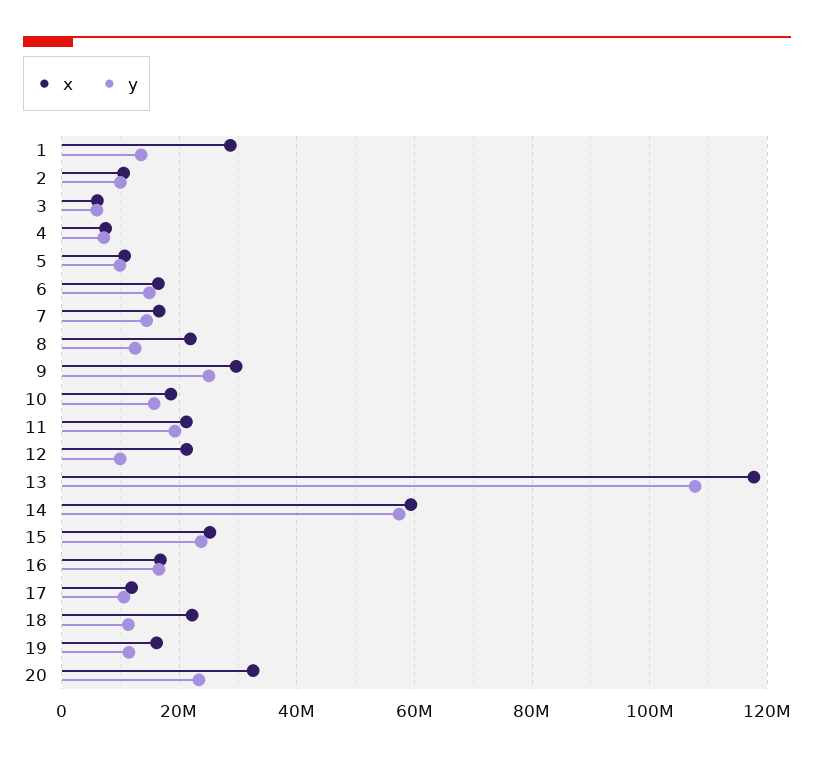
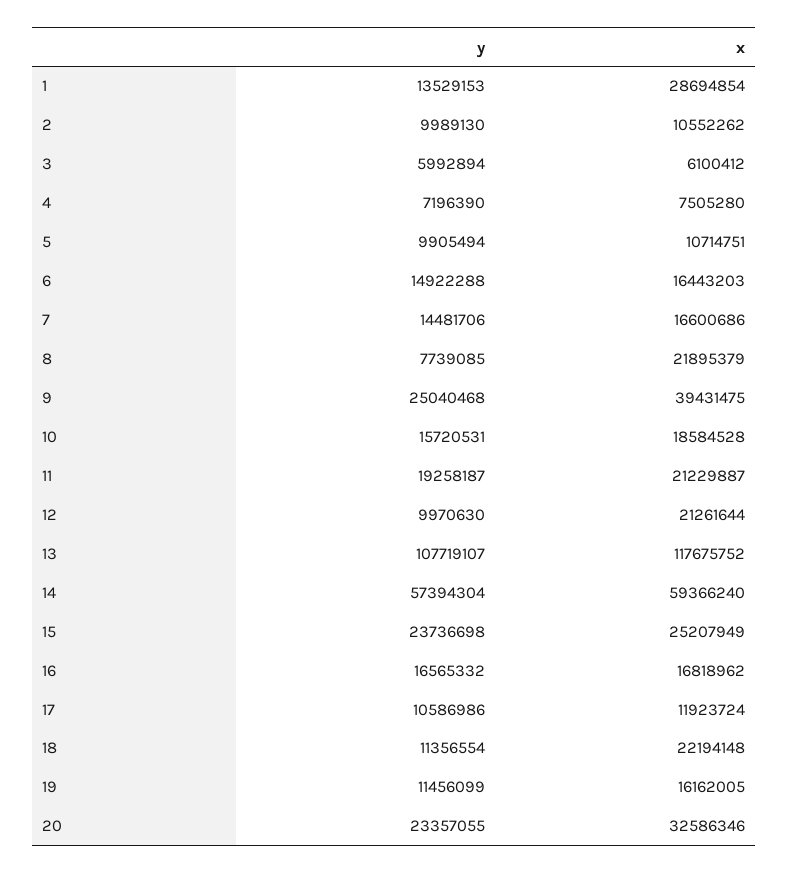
y, 8: 12000000 -> 7739085
x, 9: 30000000 -> 39431475

